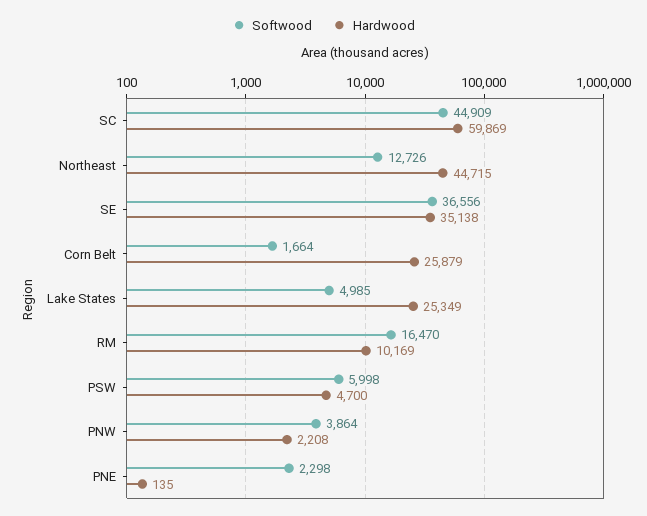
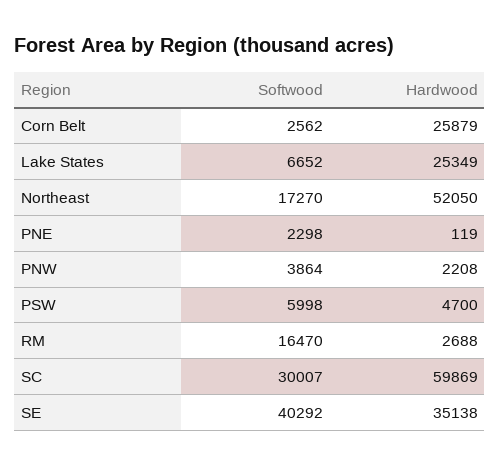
Softwood, SC: 44909 -> 30007
Softwood, Northeast: 12726 -> 17270
Hardwood, Northeast: 44715 -> 52050
Softwood, SE: 36556 -> 40292
Softwood, Corn Belt: 1664 -> 2562
Softwood, Lake States: 4985 -> 6652
Hardwood, RM: 10169 -> 2688
Hardwood, PNE: 135 -> 119

